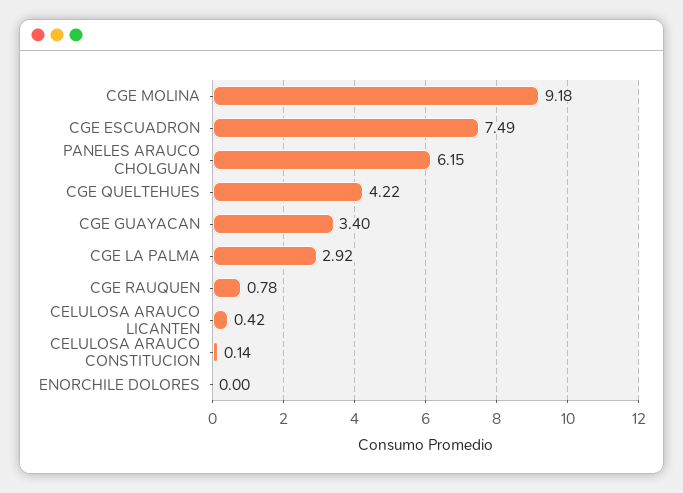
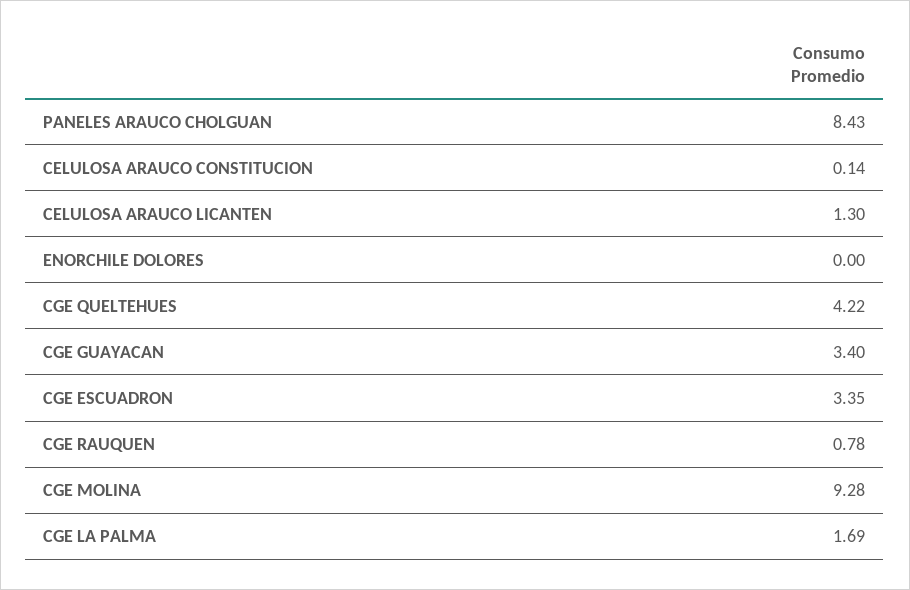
CGE MOLINA: 9.18 -> 9.28
CGE ESCUADRON: 7.49 -> 3.35
PANELES ARAUCO CHOLGUAN: 6.15 -> 8.43
CGE LA PALMA: 2.92 -> 1.69
CELULOSA ARAUCO LICANTEN: 0.42 -> 1.3

